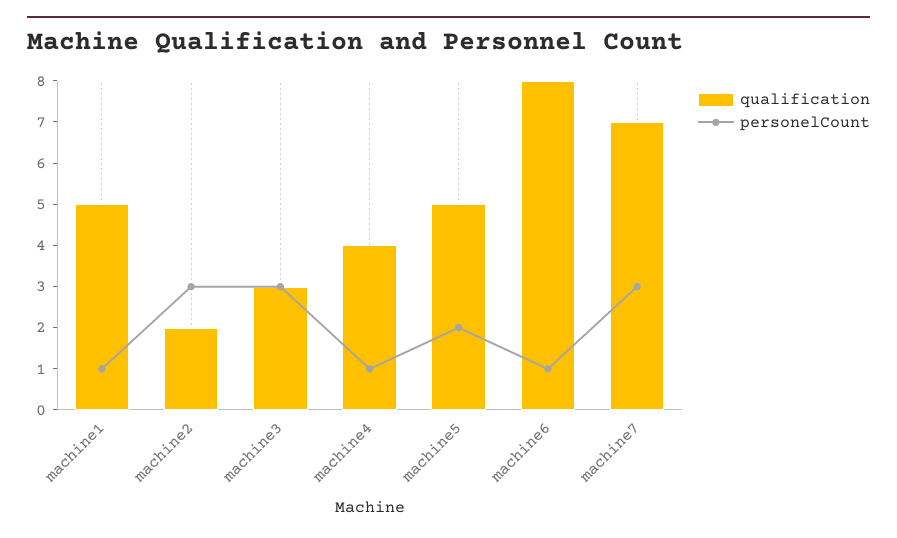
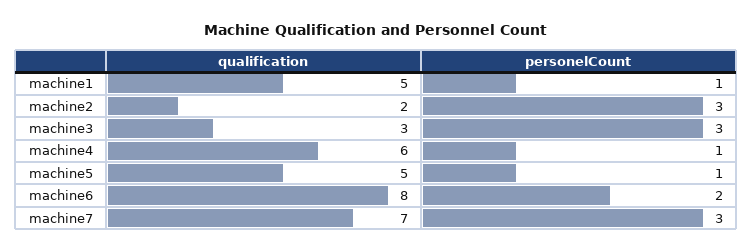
qualification, machine4: 4 -> 6
personelCount, machine5: 2 -> 1
personelCount, machine6: 1 -> 2

